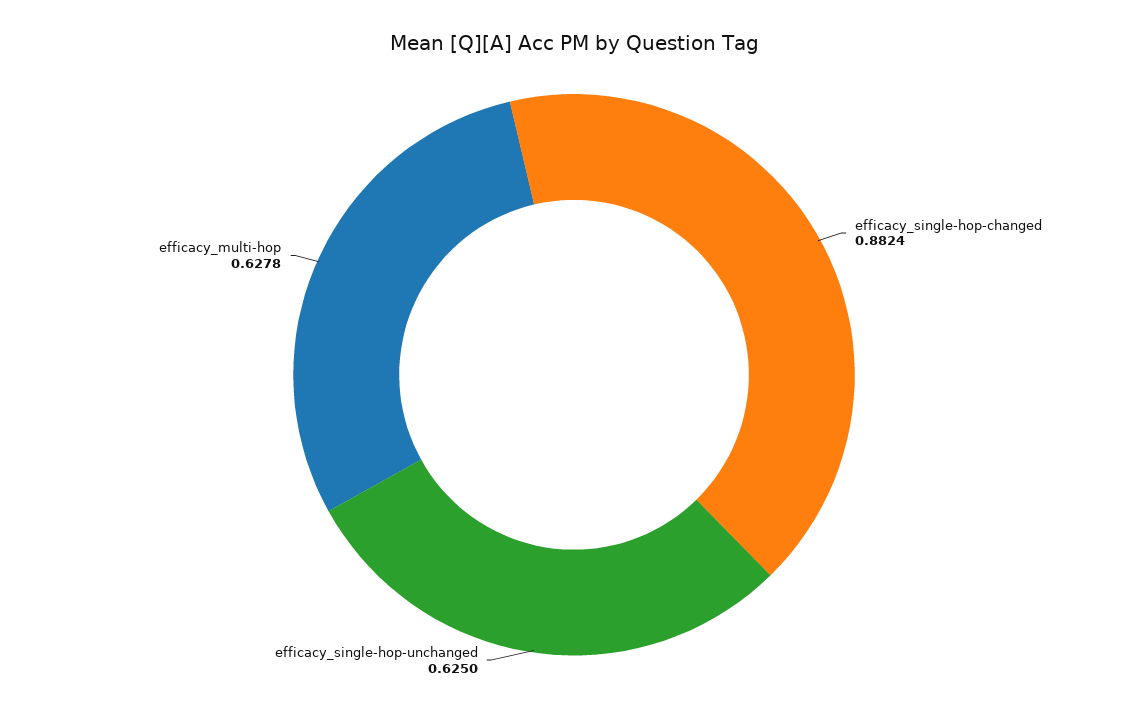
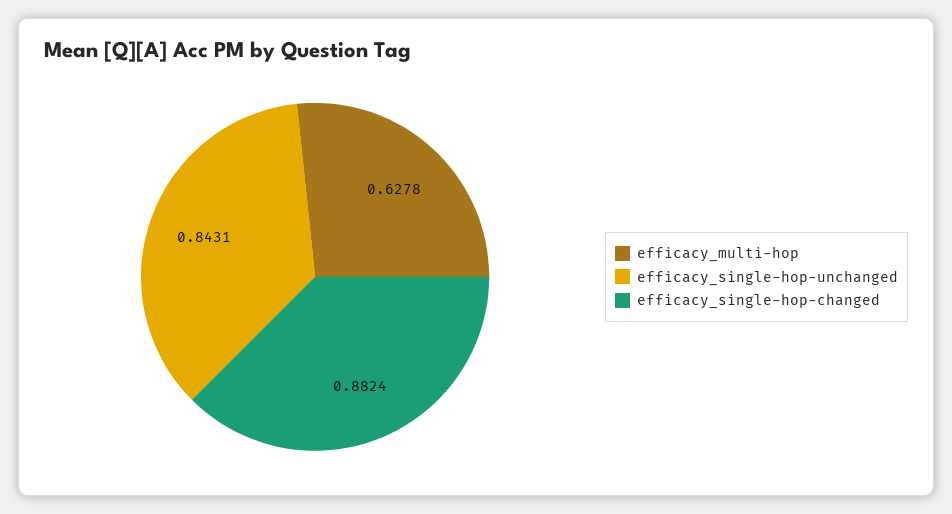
efficacy_single-hop-unchanged: 0.625 -> 0.8431

